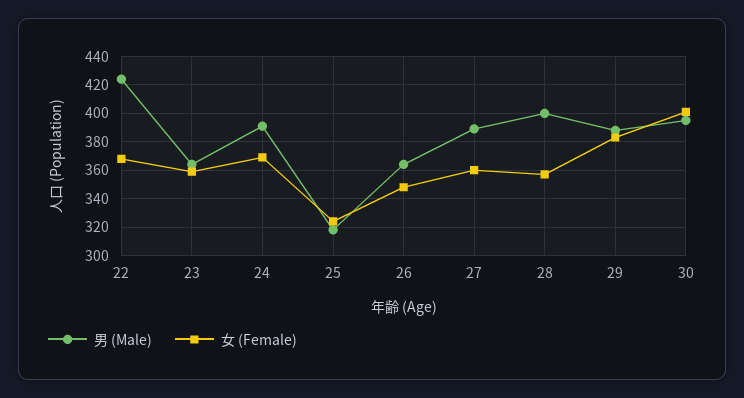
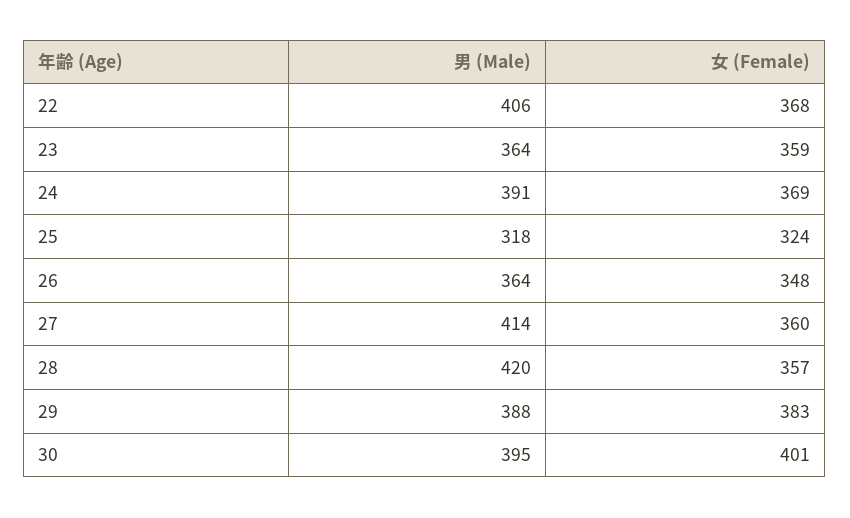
男 (Male), 22: 425 -> 406
男 (Male), 27: 390 -> 414
男 (Male), 28: 400 -> 420

